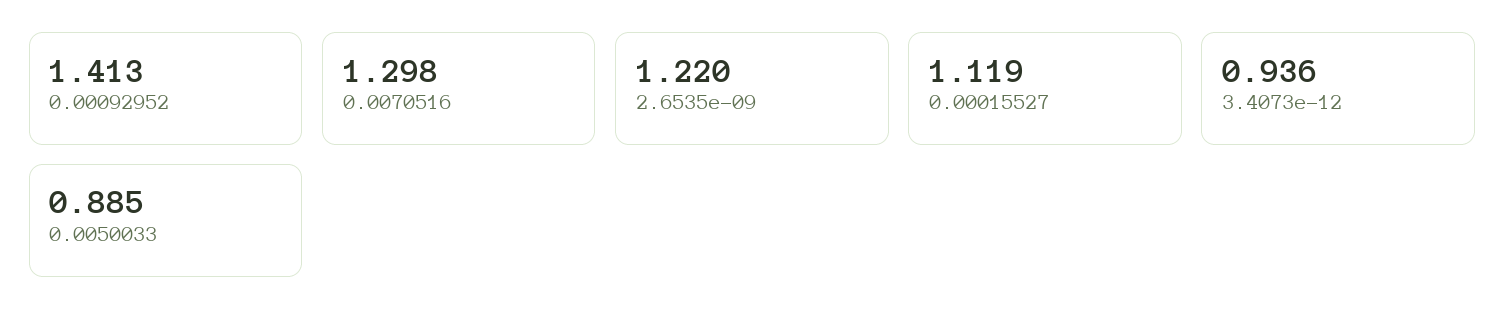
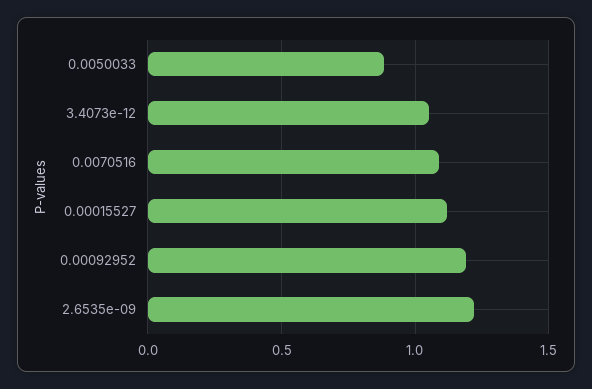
0.00092952: 1.413 -> 1.2
0.0070516: 1.298 -> 1.1
3.4073e-12: 0.936 -> 1.05

